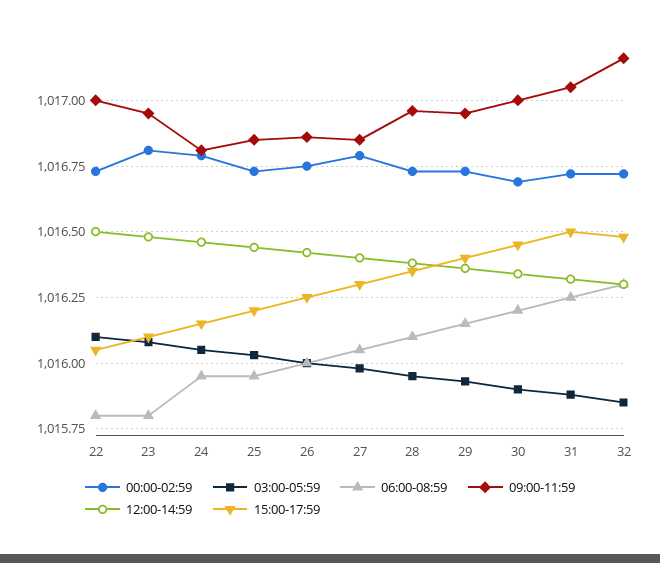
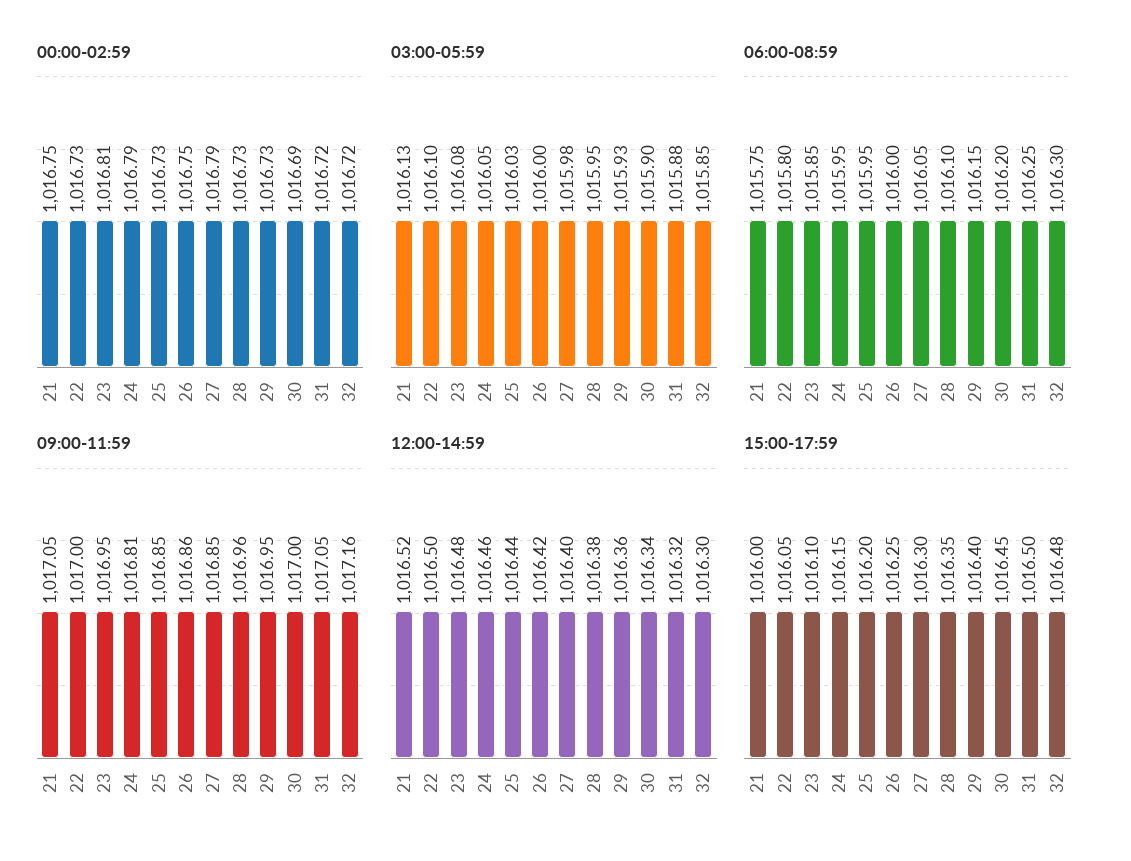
06:00-08:59, 23: 1015.8 -> 1015.85
00:00-02:59, 21: none -> 1016.75
03:00-05:59, 21: none -> 1016.13
06:00-08:59, 21: none -> 1015.75
09:00-11:59, 21: none -> 1017.05
12:00-14:59, 21: none -> 1016.52
15:00-17:59, 21: none -> 1016

